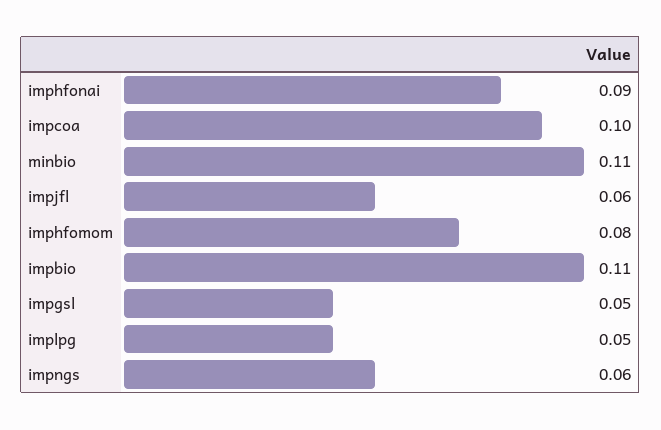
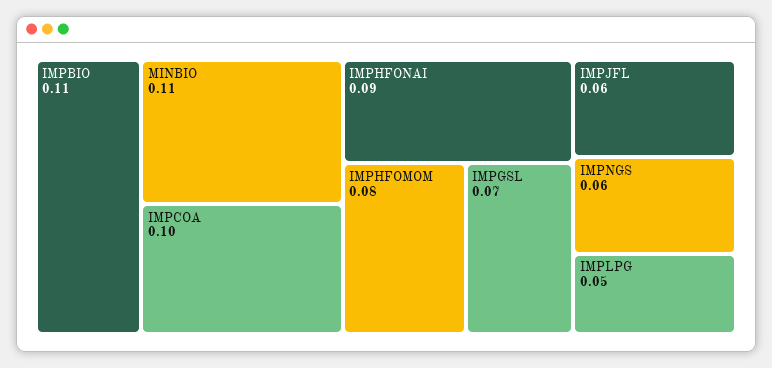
impgsl: 0.05 -> 0.07

